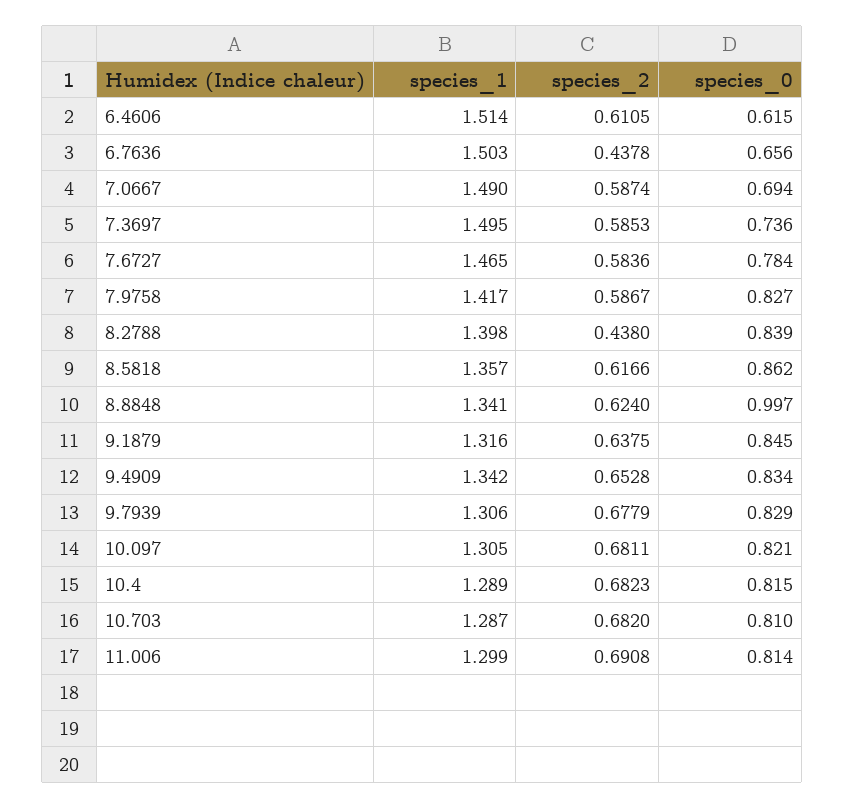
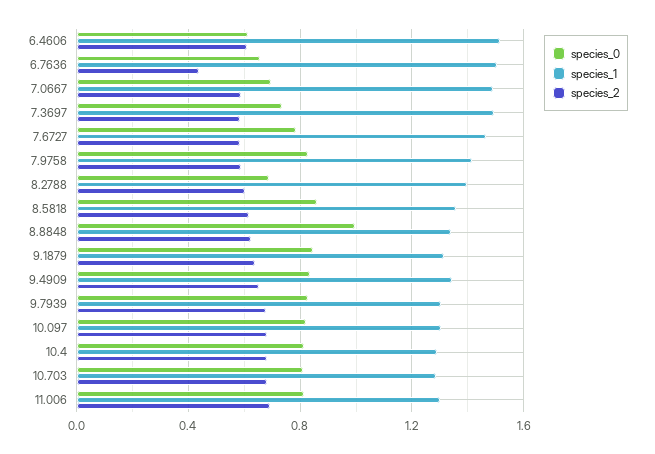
species_2, 8.2788: 0.438 -> 0.6
species_0, 8.2788: 0.839 -> 0.7

